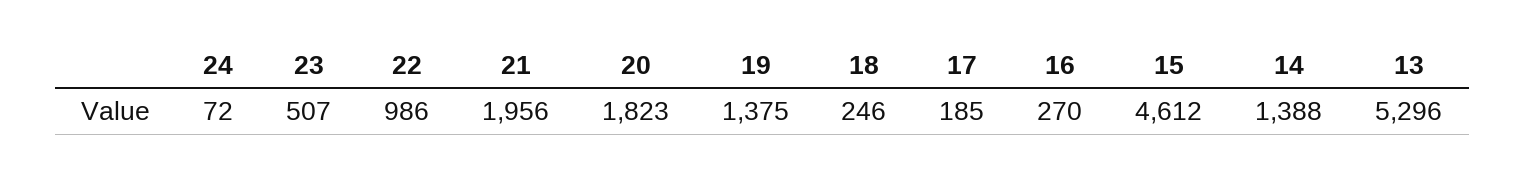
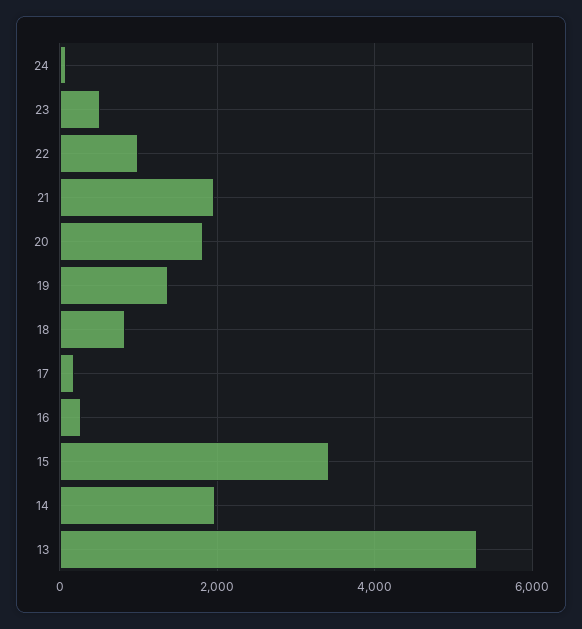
18: 246 -> 800
15: 4612 -> 3400
14: 1388 -> 2000

